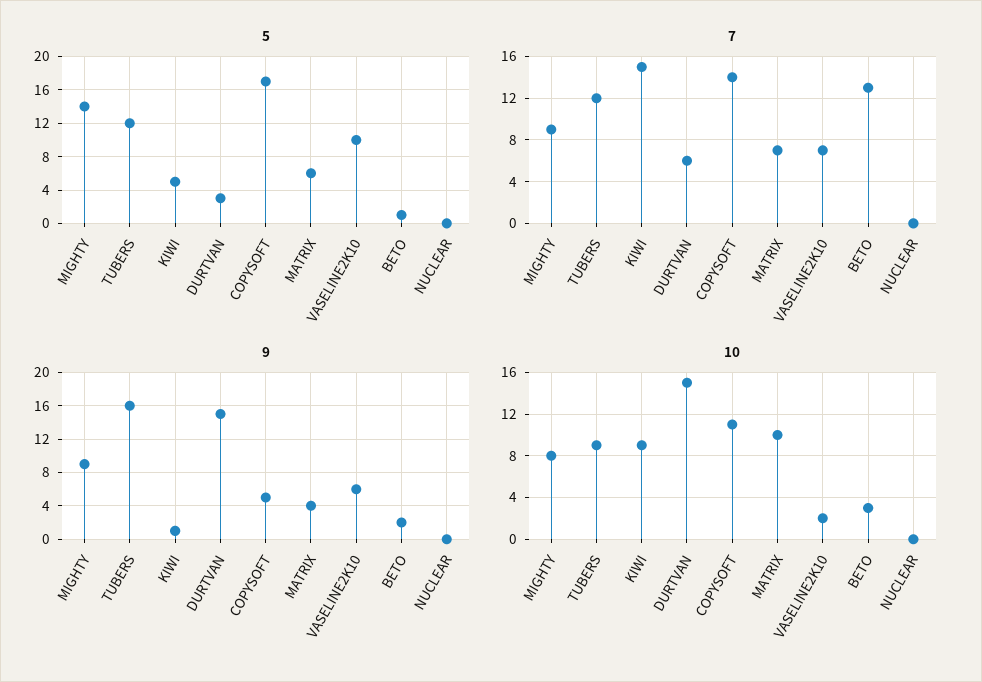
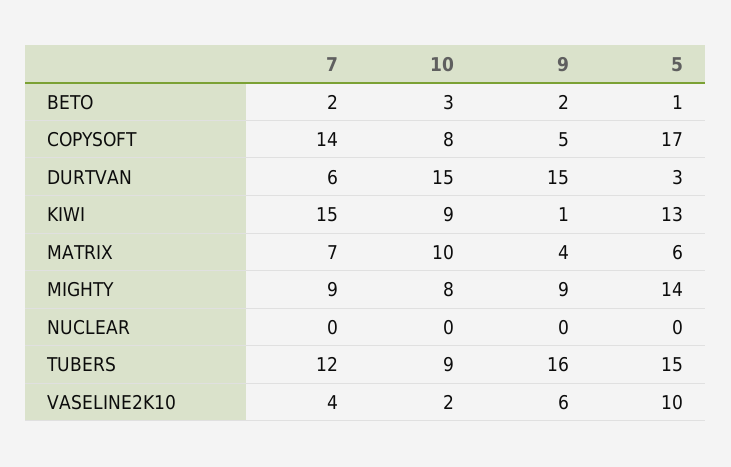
5, TUBERS: 12 -> 15
5, KIWI: 5 -> 13
7, VASELINE2K10: 7 -> 4
7, BETO: 13 -> 2
10, COPYSOFT: 11 -> 8

